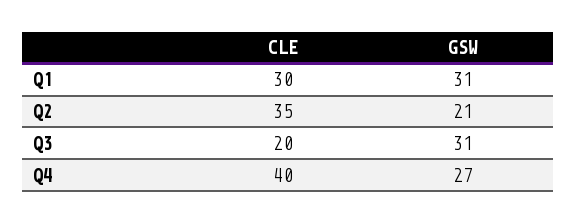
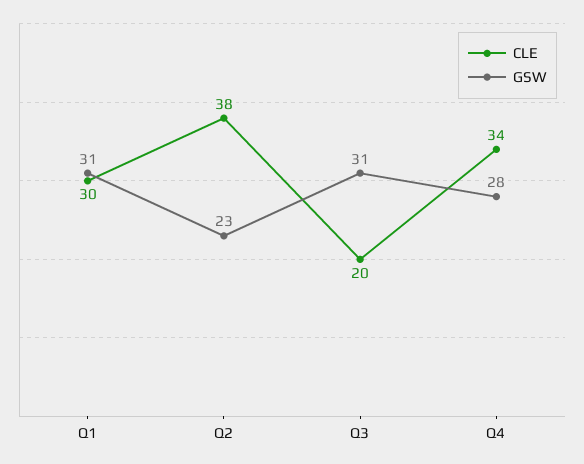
CLE, Q2: 35 -> 38
GSW, Q2: 21 -> 23
CLE, Q4: 40 -> 34
GSW, Q4: 27 -> 28

